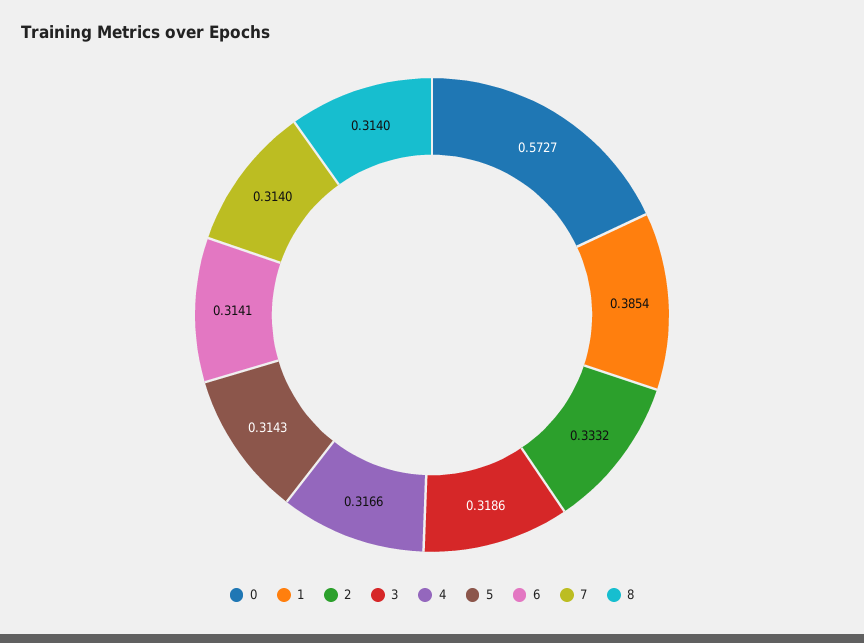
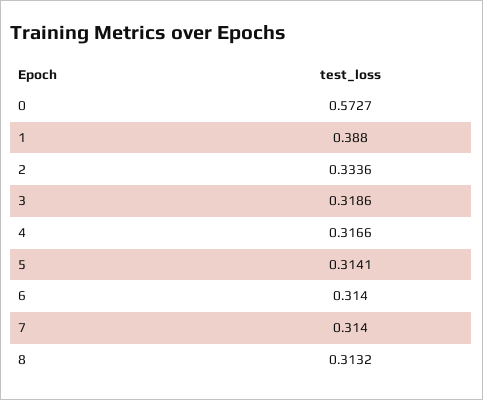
1: 0.3854 -> 0.388
2: 0.3332 -> 0.3336
5: 0.3143 -> 0.3141
6: 0.3141 -> 0.314
8: 0.314 -> 0.3132

